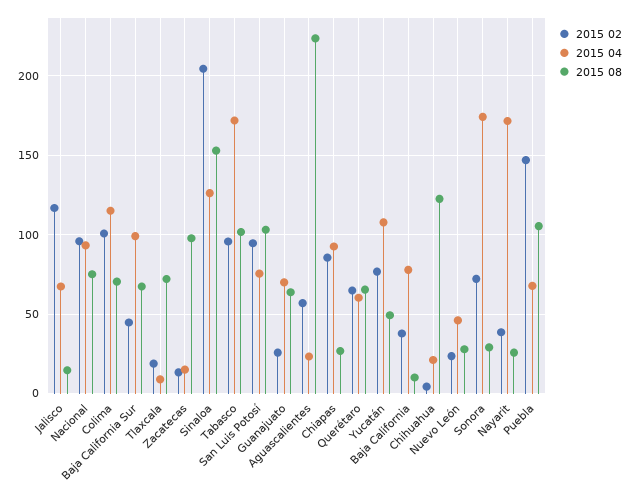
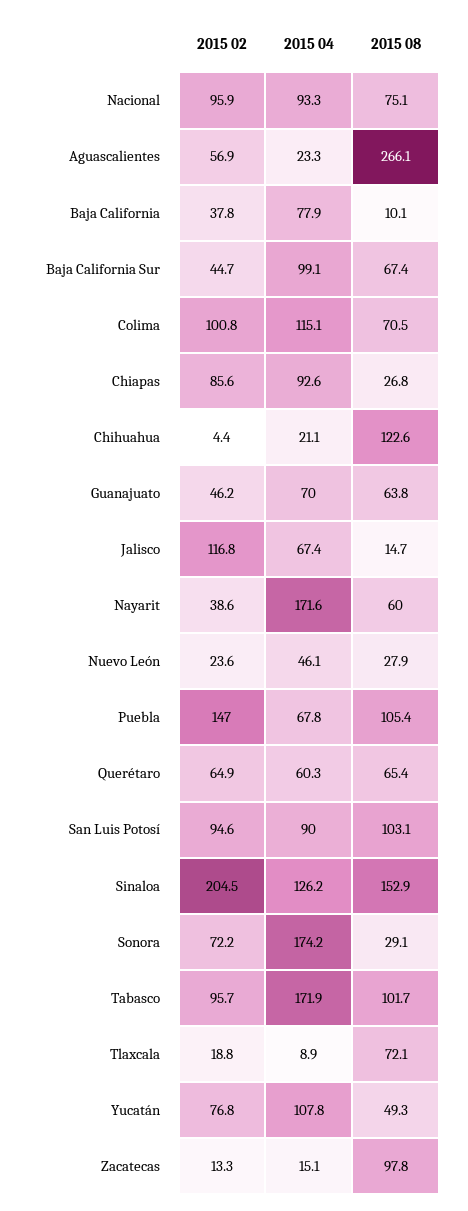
2015 04, San Luis Potosí: 75 -> 90
2015 02, Guanajuato: 25 -> 46.2
2015 08, Aguascalientes: 225 -> 266.1
2015 08, Nayarit: 25 -> 60

